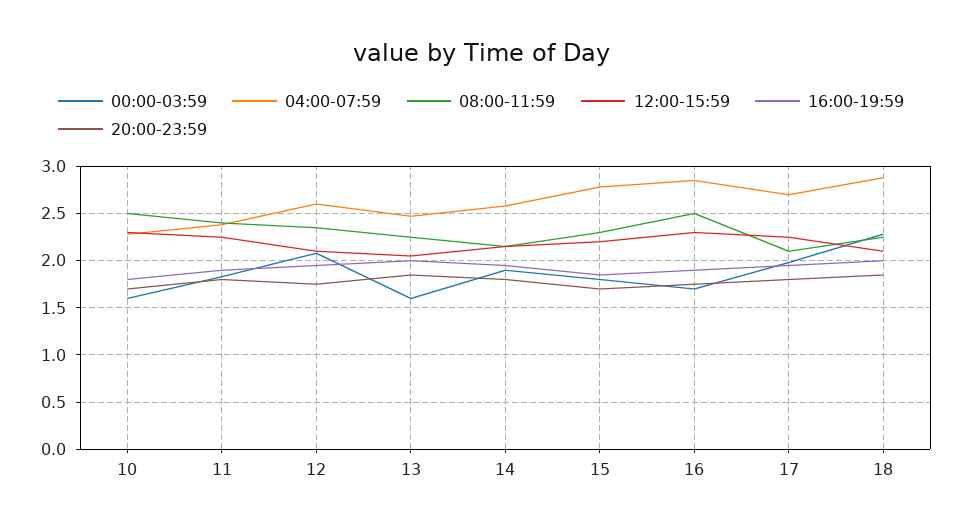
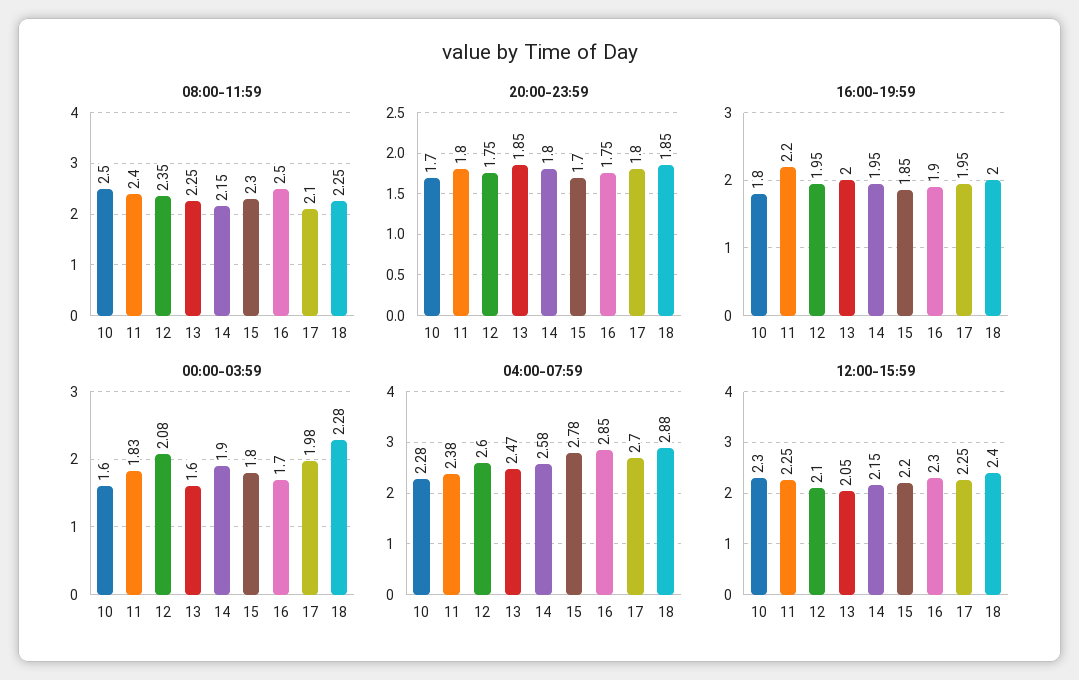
16:00-19:59, 11: 1.9 -> 2.2
12:00-15:59, 18: 2.1 -> 2.4

